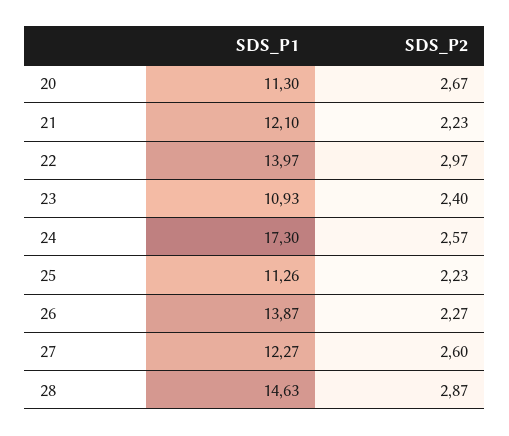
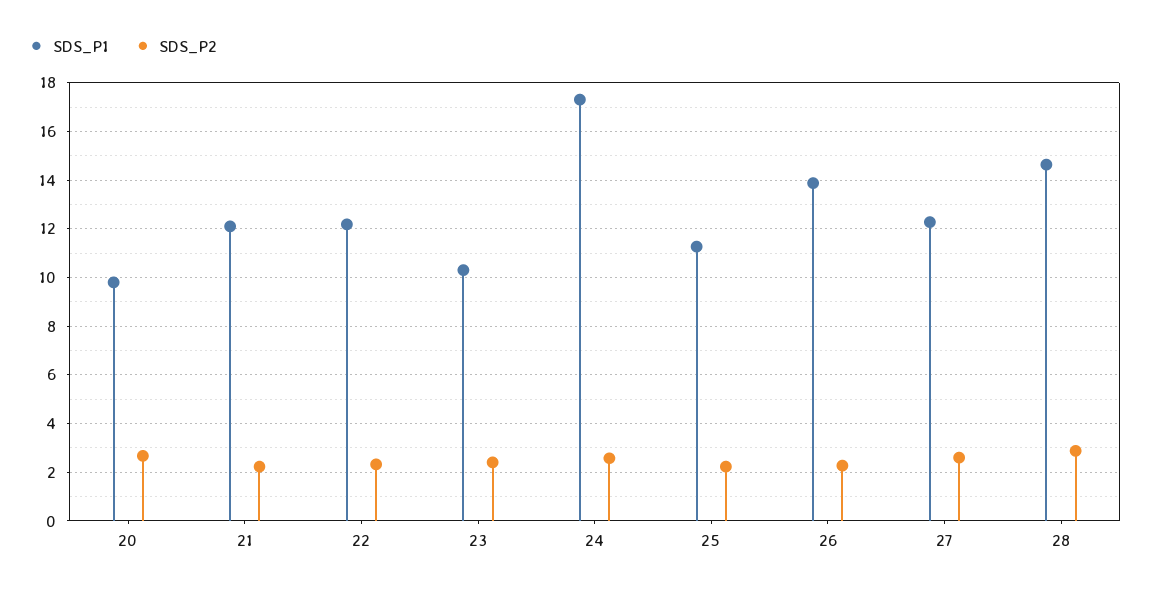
SDS_P1, 20: 11.3 -> 9.75
SDS_P1, 22: 13.97 -> 12.25
SDS_P2, 22: 2.97 -> 2.25
SDS_P1, 23: 10.93 -> 10.25

